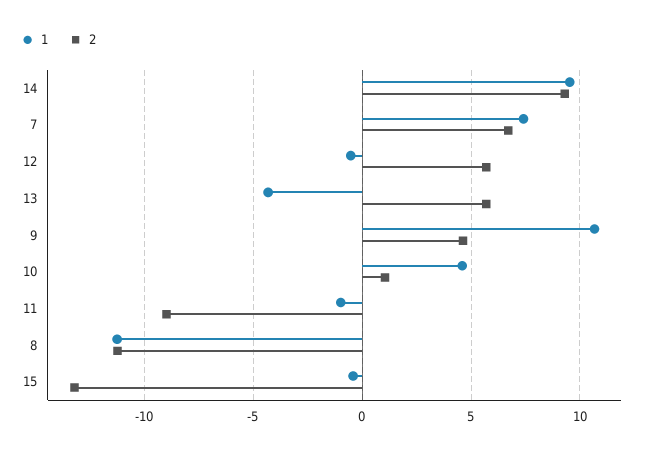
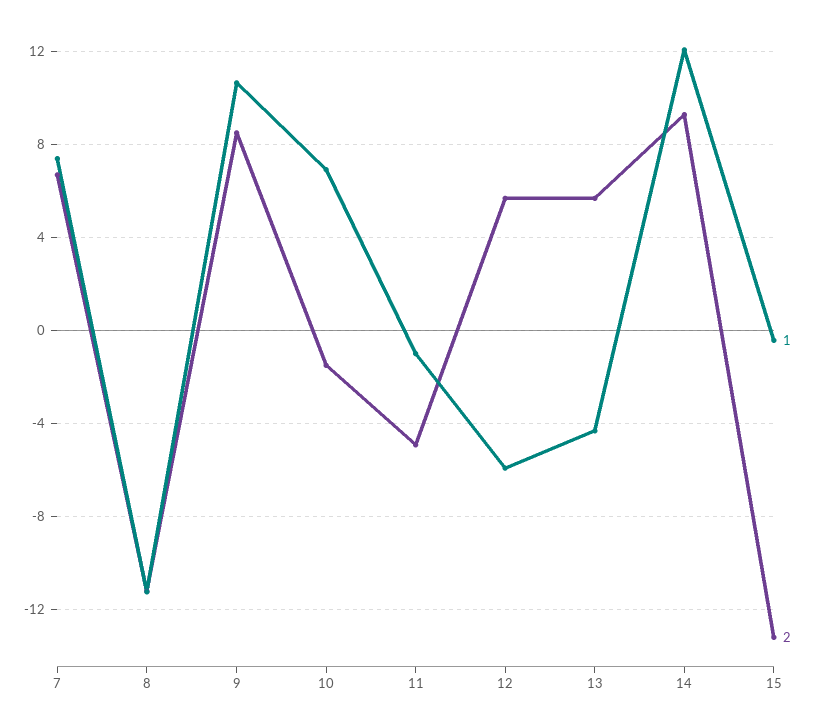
1, 14: 9.5 -> 12
1, 12: -0.5 -> -6
2, 9: 4.5 -> 8.5
1, 10: 4.5 -> 7
2, 10: 1 -> -1.5
2, 11: -9 -> -5

